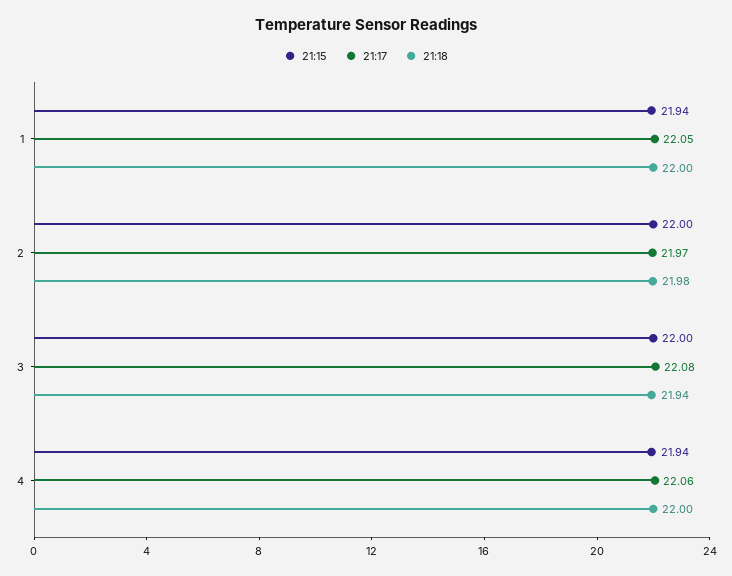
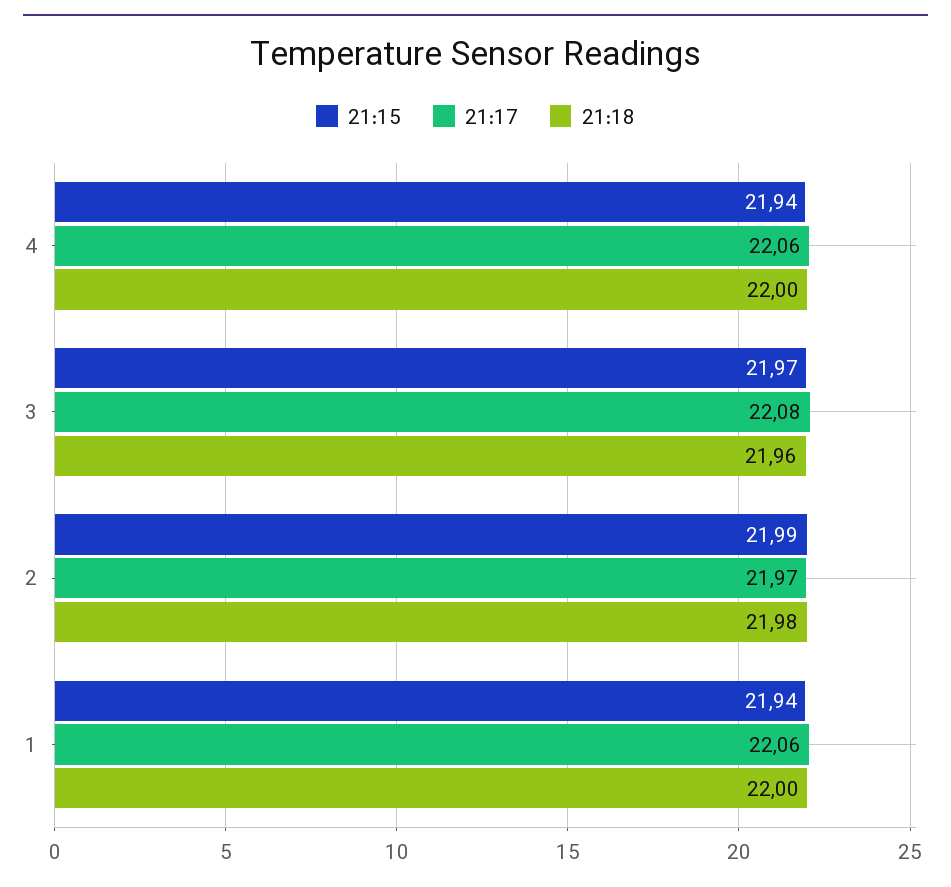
21:17, 1: 22.05 -> 22.06
21:15, 2: 22 -> 21.99
21:15, 3: 22 -> 21.97
21:18, 3: 21.94 -> 21.96

